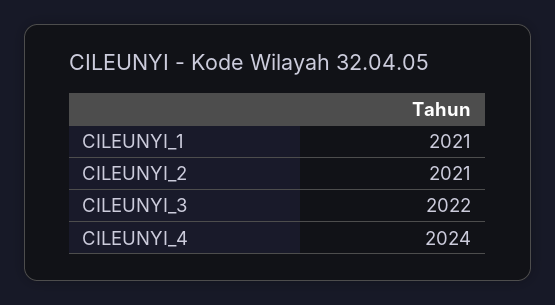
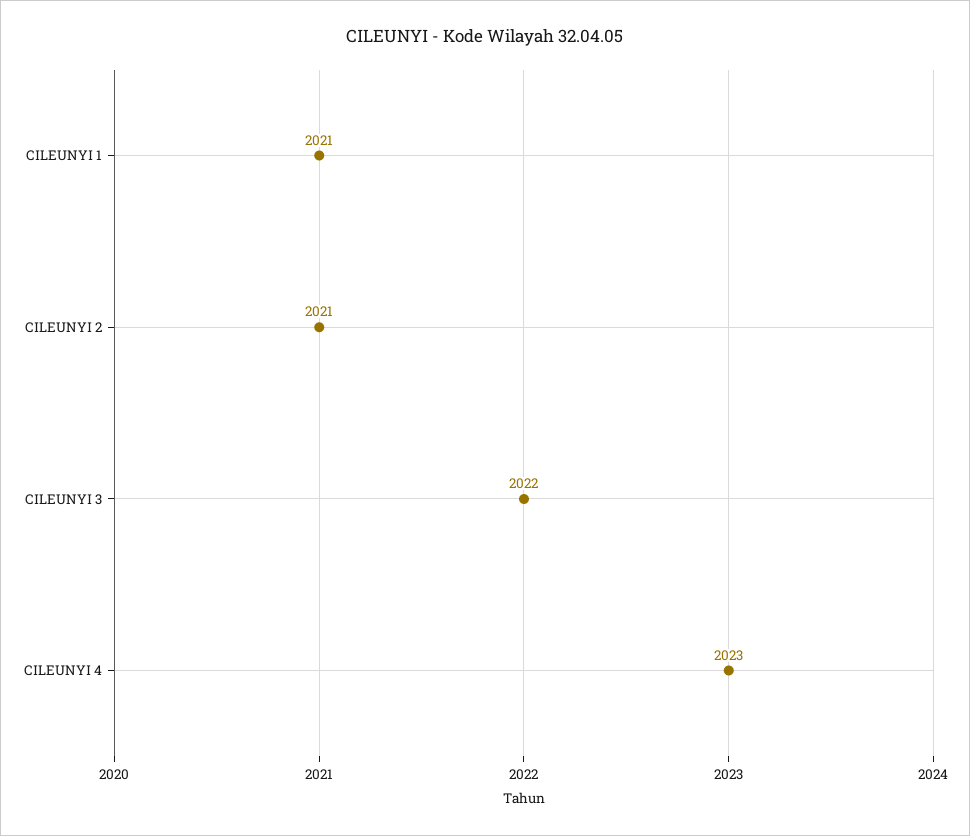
CILEUNYI_4: 2024 -> 2023

